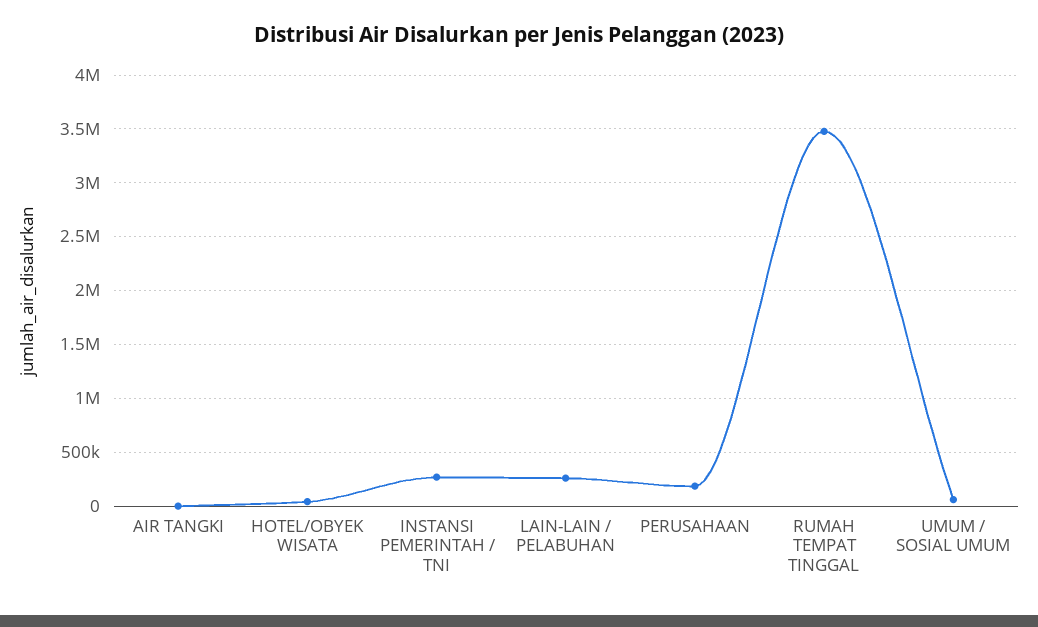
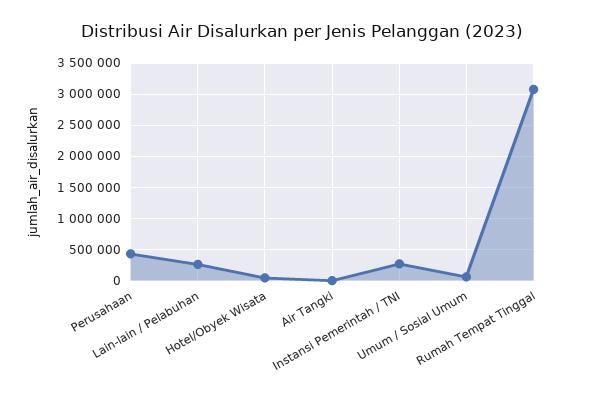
PERUSAHAAN: 200000 -> 400000
RUMAH TEMPAT TINGGAL: 3500000 -> 3100000

